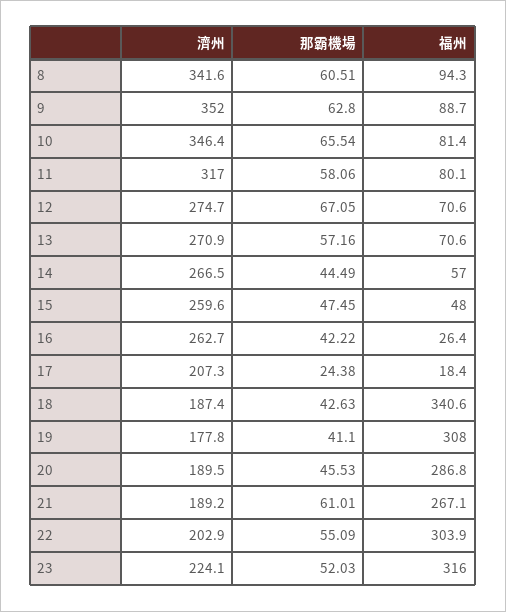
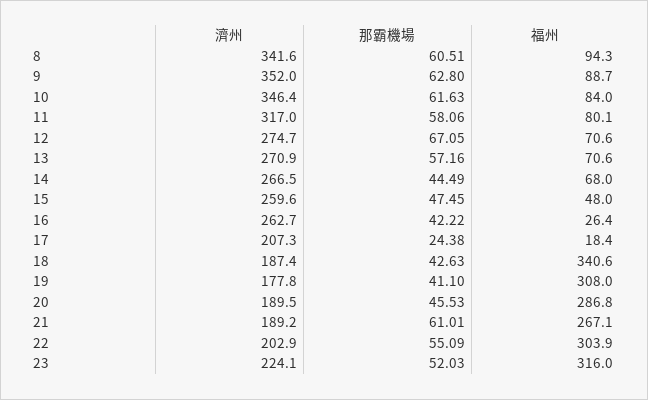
那霸機場, 10: 65.54 -> 61.63
福州, 10: 81.4 -> 84
福州, 14: 57 -> 68

